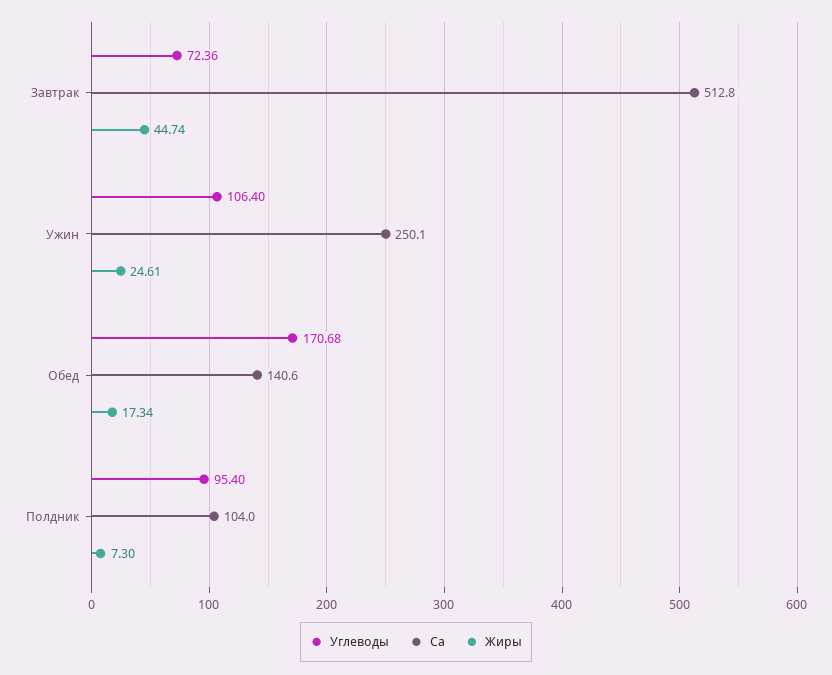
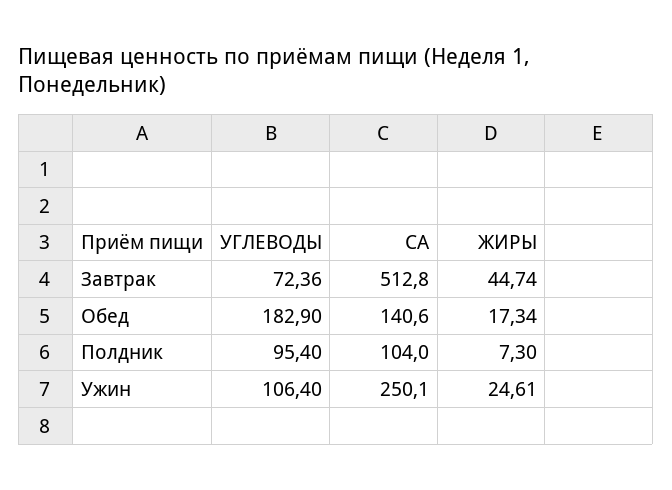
Углеводы, Обед: 170.68 -> 182.9

